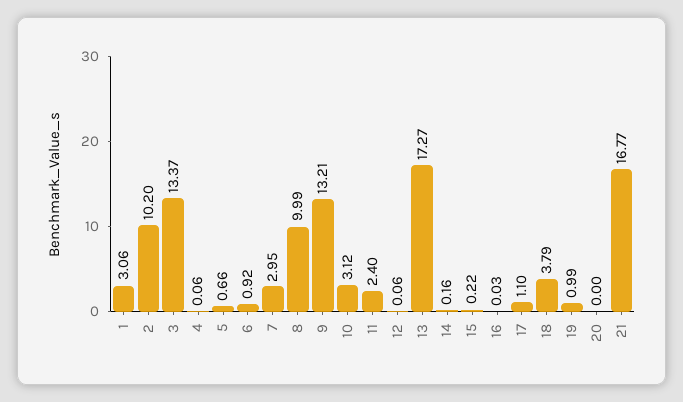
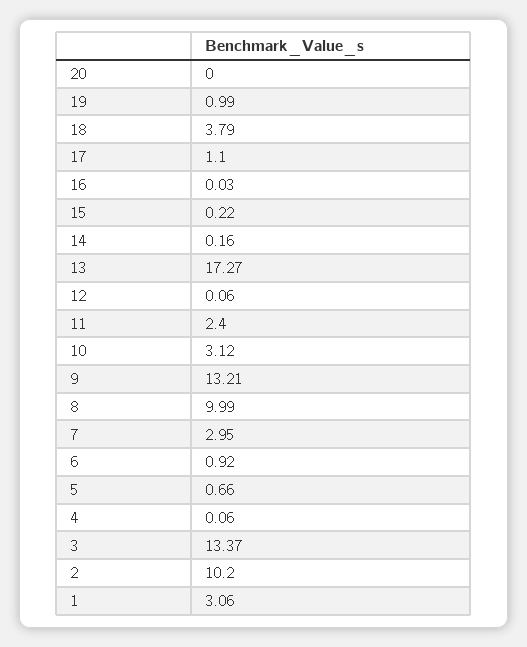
21: 16.77 -> none

